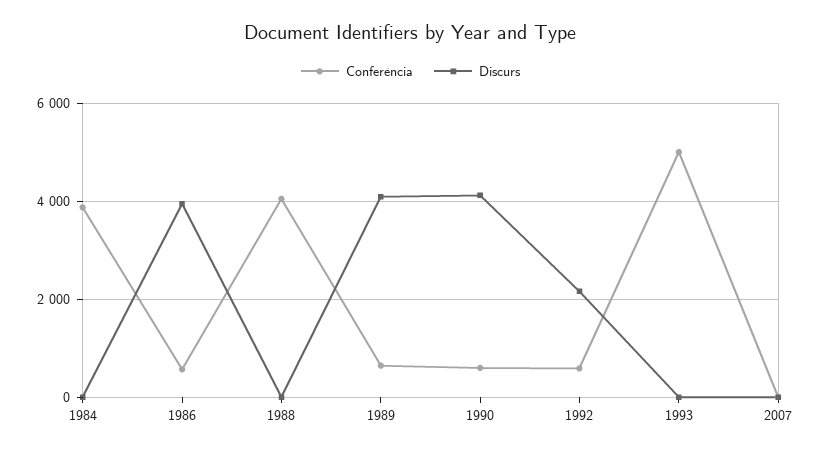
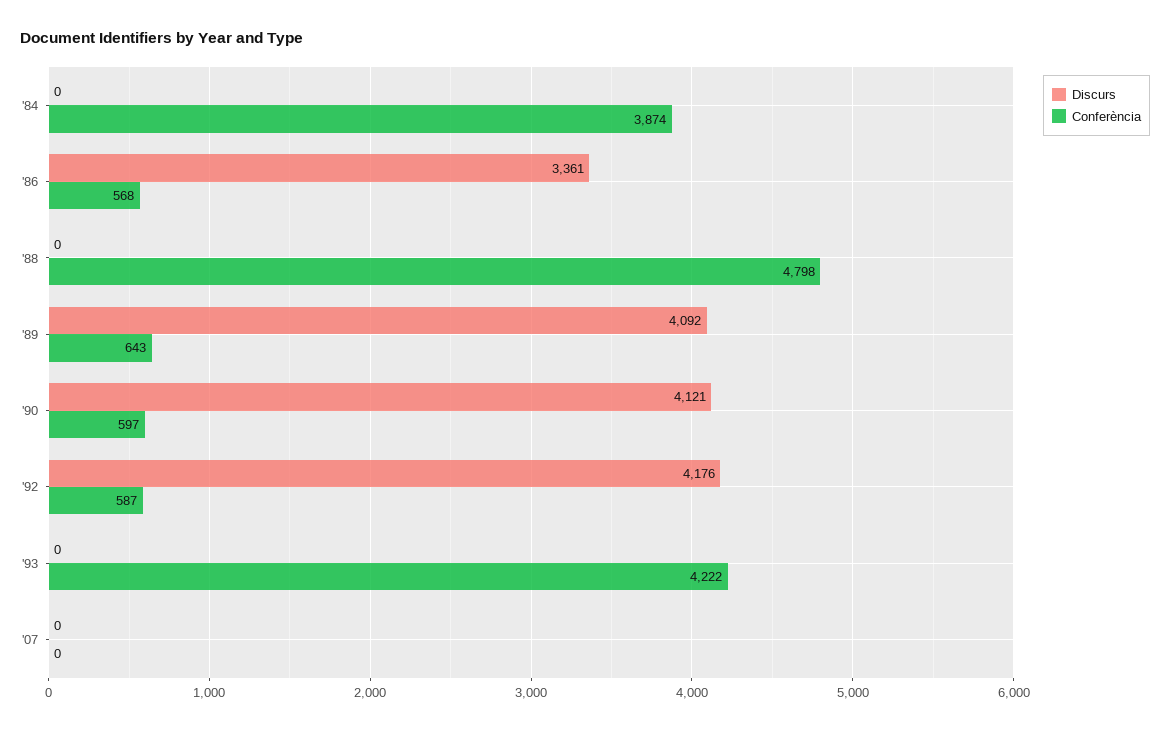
Discurs, 1986: 4000 -> 3361
Conferència, 1988: 4000 -> 4798
Discurs, 1992: 2200 -> 4176
Conferència, 1993: 5000 -> 4222

